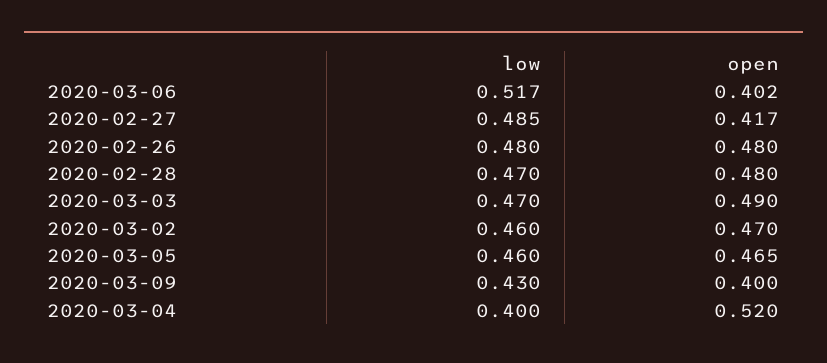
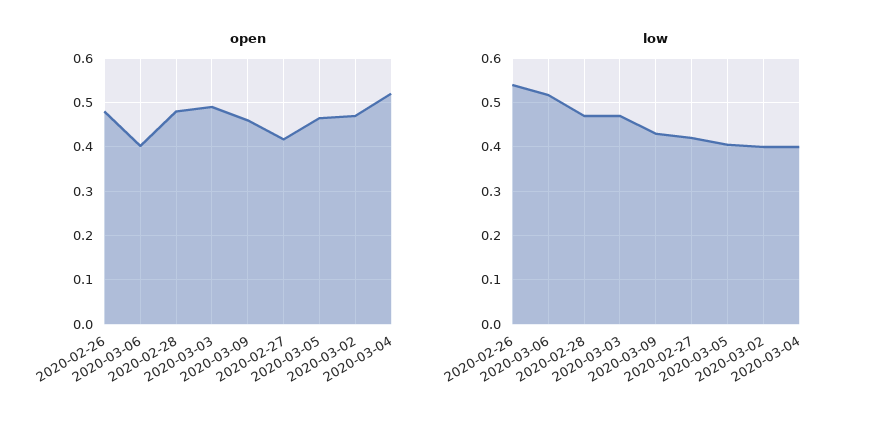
low, 2020-02-27: 0.485 -> 0.42
low, 2020-02-26: 0.48 -> 0.54
low, 2020-03-02: 0.46 -> 0.4
low, 2020-03-05: 0.46 -> 0.4
open, 2020-03-09: 0.4 -> 0.46

